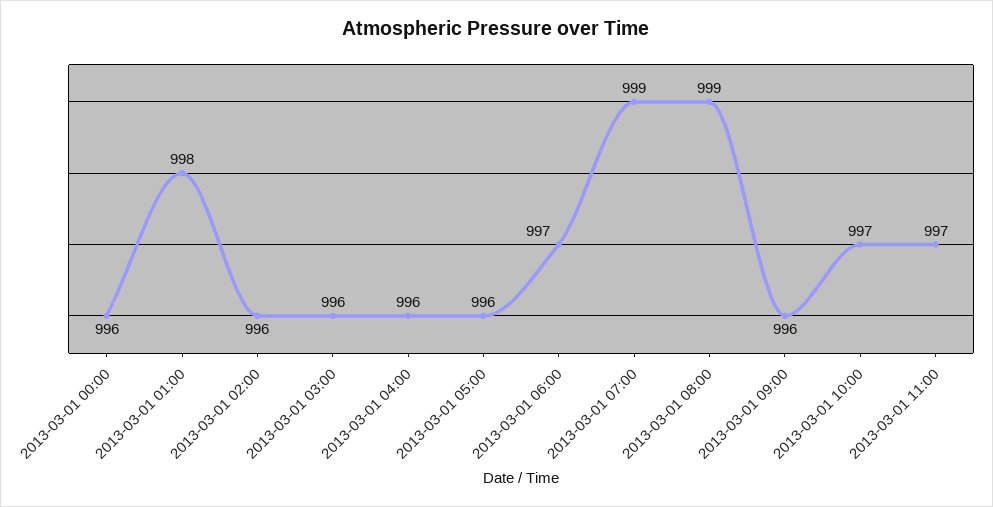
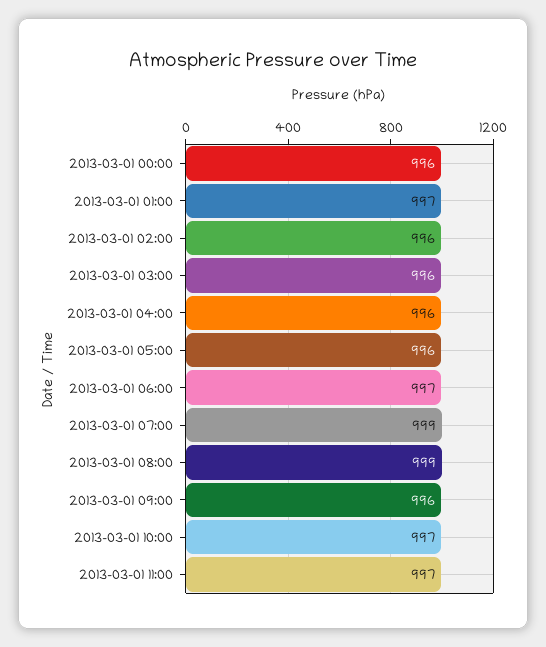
2013-03-01 01:00: 998 -> 997

